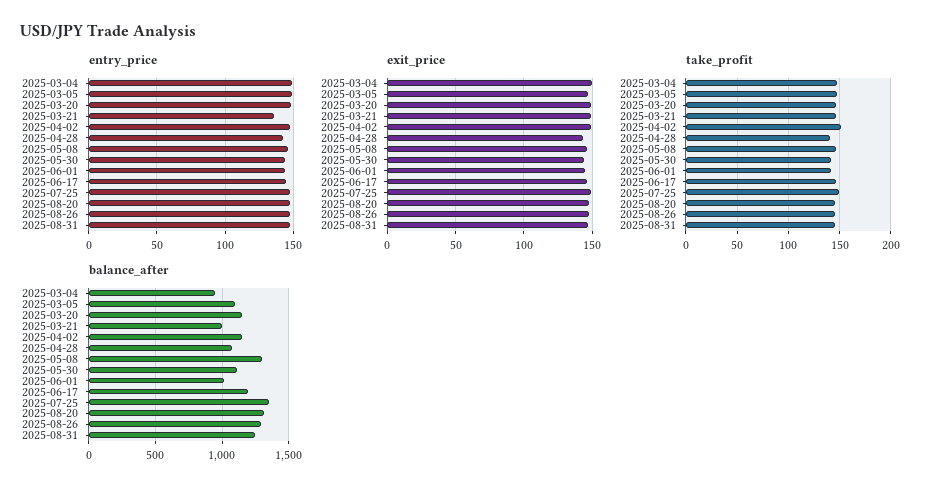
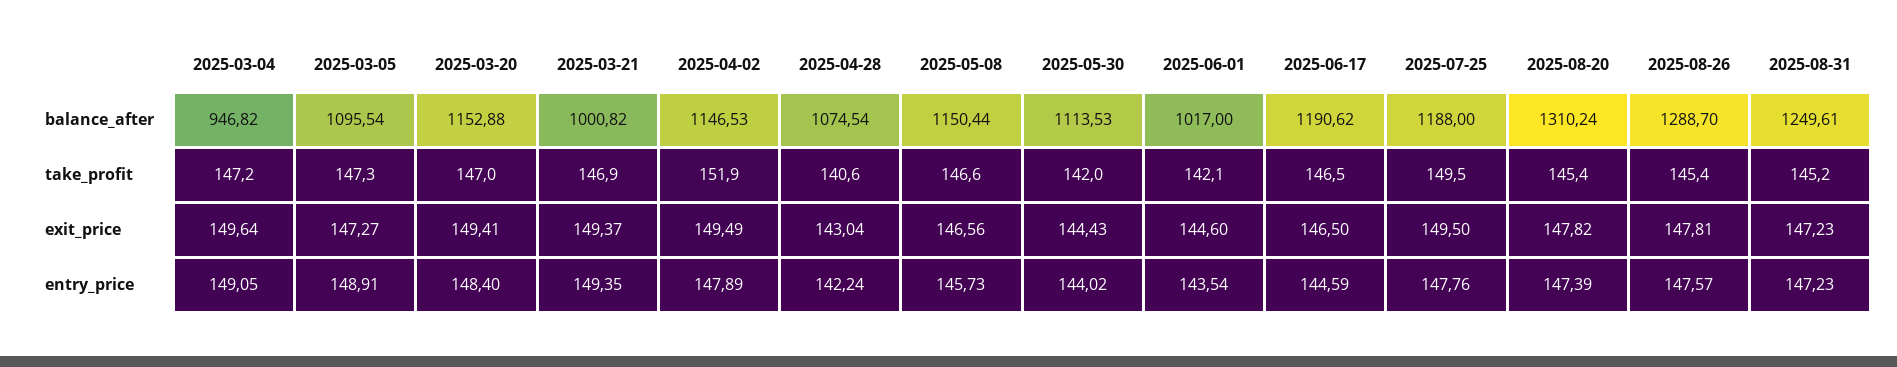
entry_price, 2025-03-21: 135 -> 149.35
balance_after, 2025-05-08: 1300 -> 1150.44
balance_after, 2025-07-25: 1350 -> 1188

